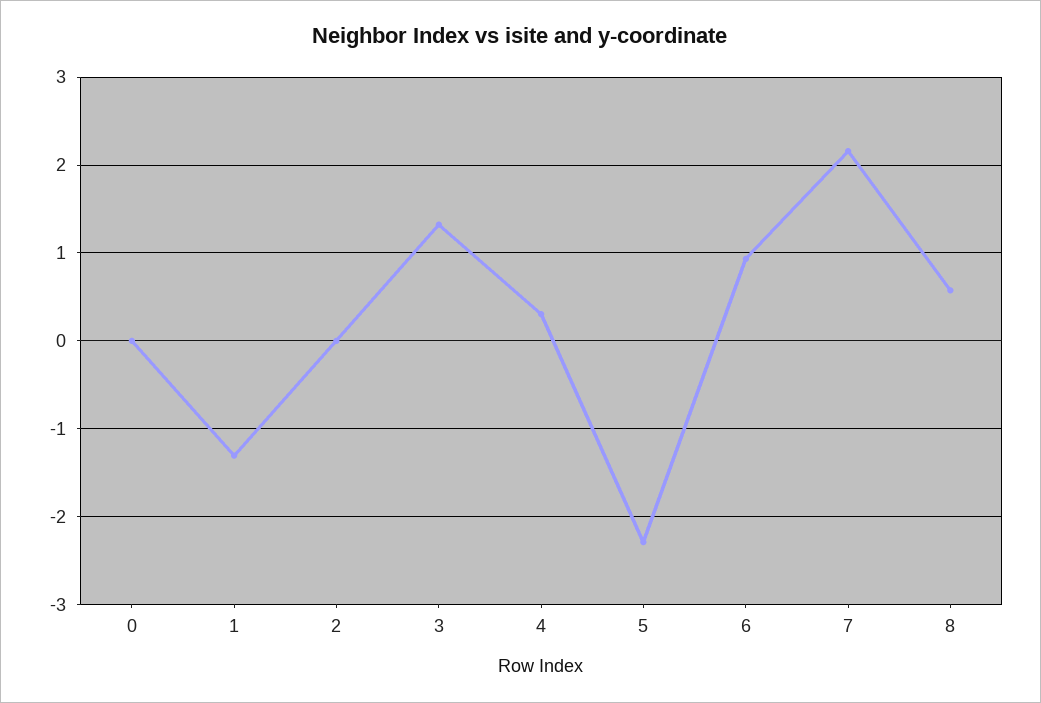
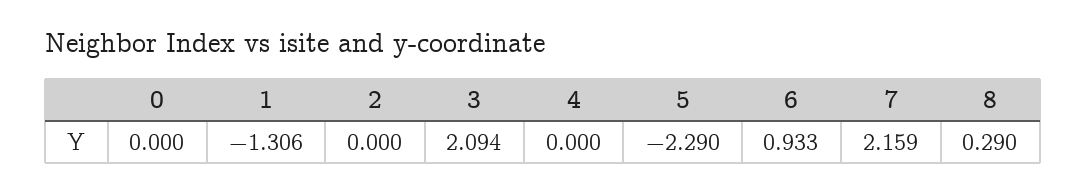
3: 1.3 -> 2.094
4: 0.3 -> 0
8: 0.6 -> 0.29

